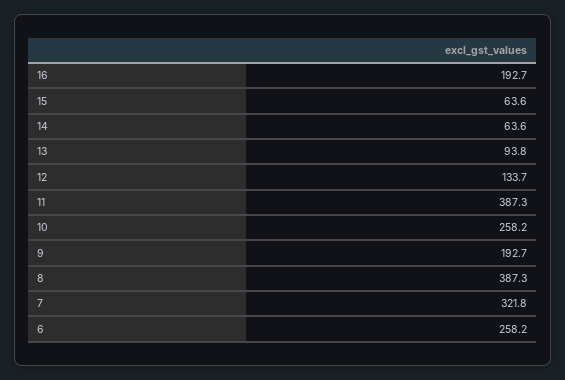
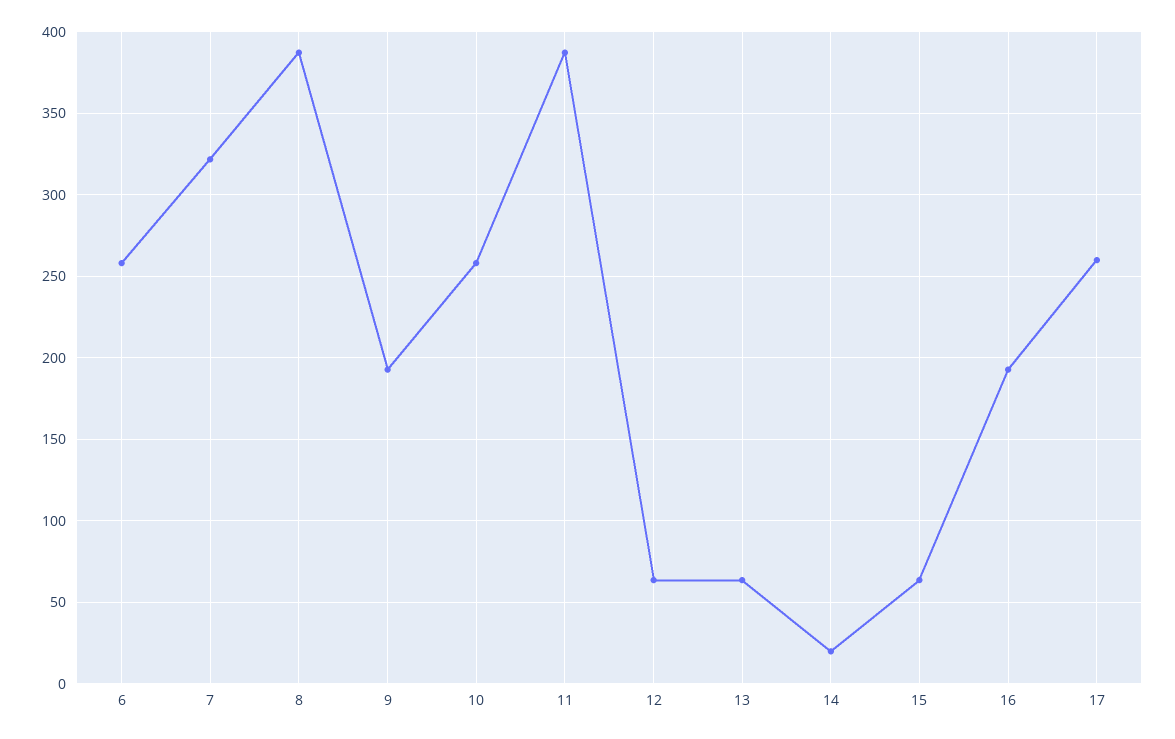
14: 63.6 -> 20
13: 93.8 -> 65
12: 133.7 -> 65
17: none -> 260

